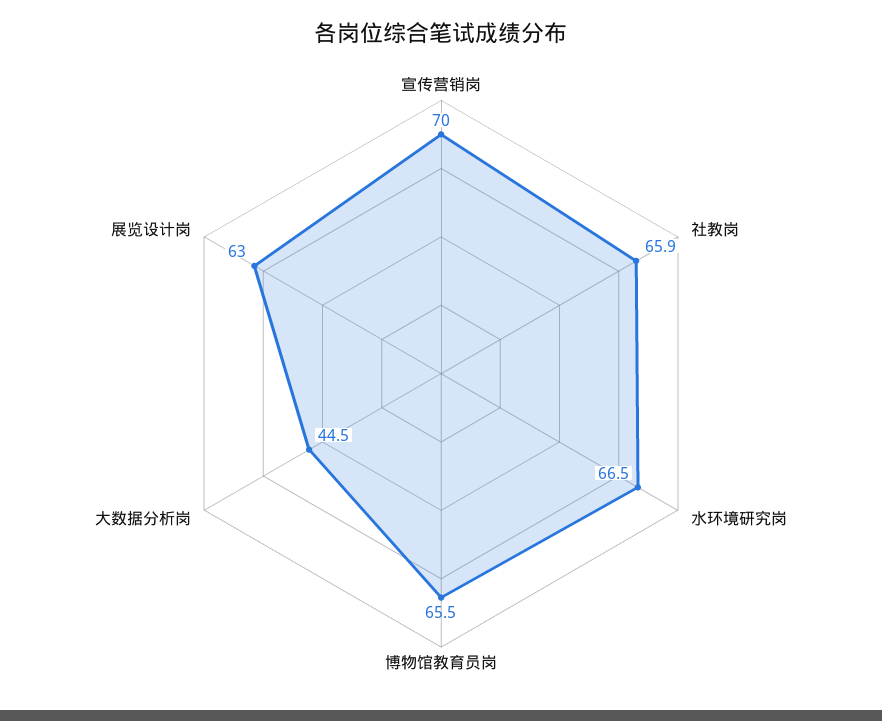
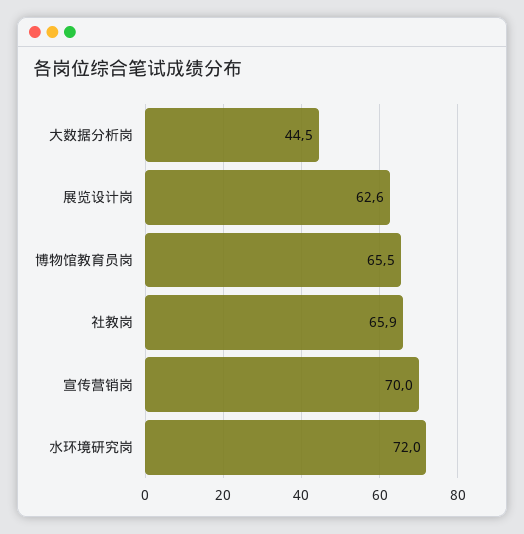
水环境研究岗: 66.5 -> 72
展览设计岗: 63 -> 62.6

